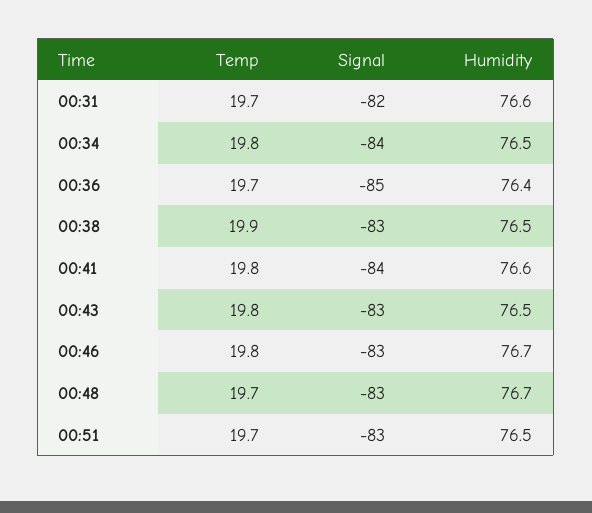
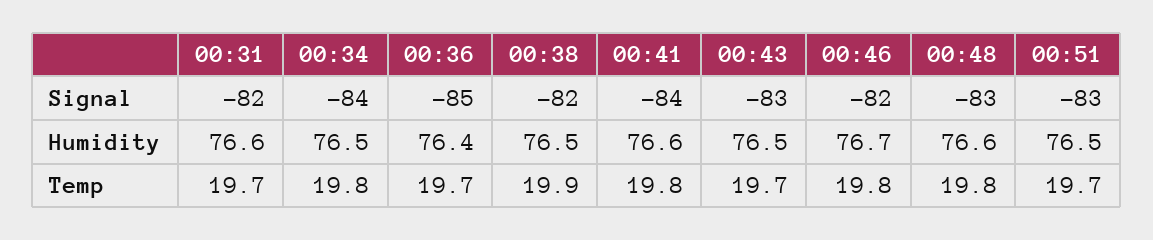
Signal, 00:38: -83 -> -82
Temp, 00:43: 19.8 -> 19.7
Signal, 00:46: -83 -> -82
Temp, 00:48: 19.7 -> 19.8
Humidity, 00:48: 76.7 -> 76.6

